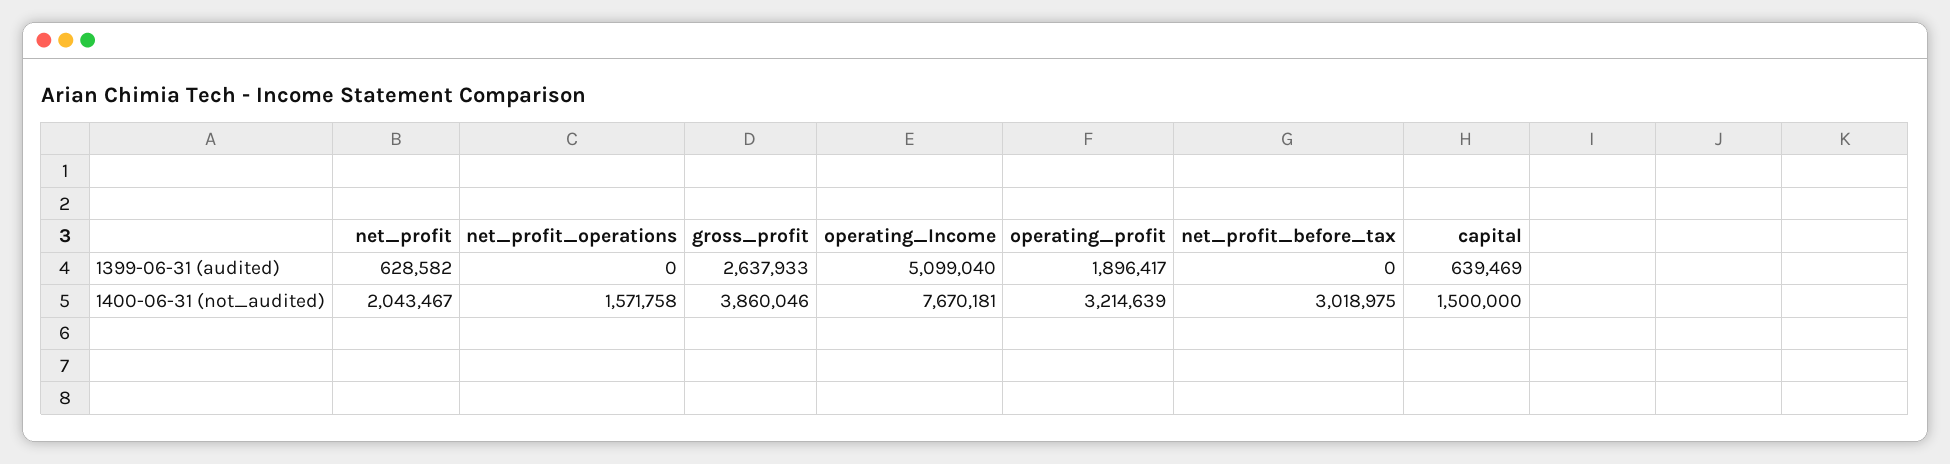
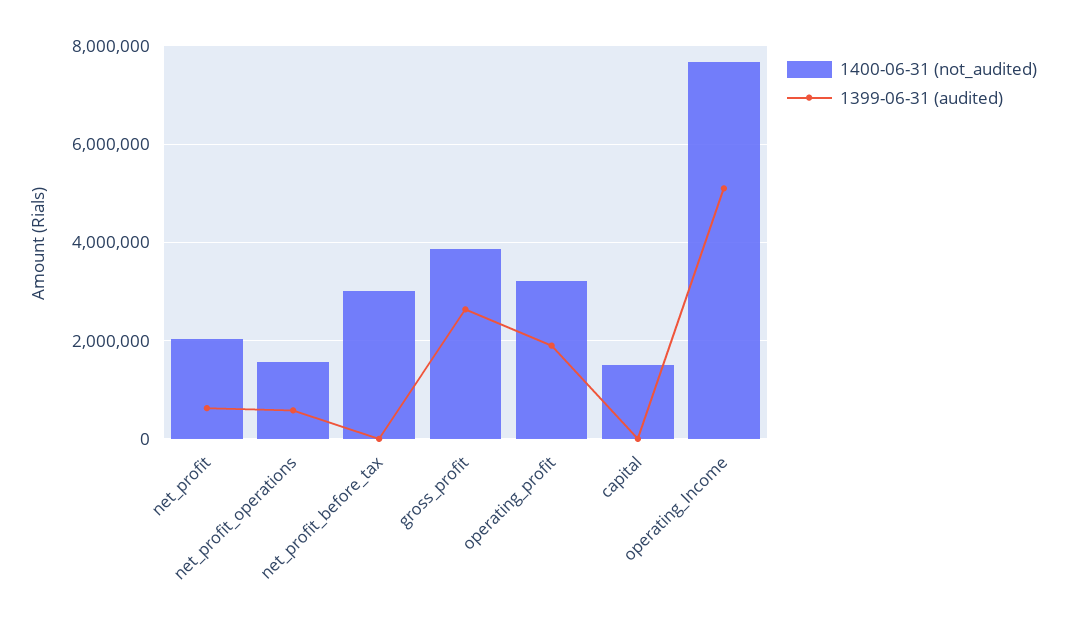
1399-06-31 (audited), net_profit_operations: 0 -> 600000
1399-06-31 (audited), capital: 639469 -> 0

